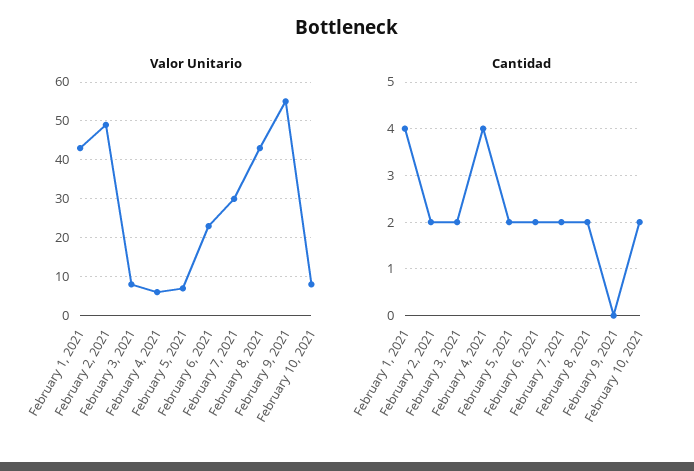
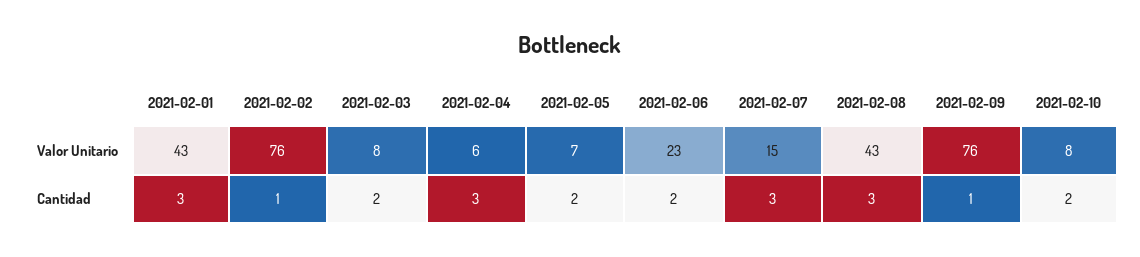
Valor Unitario, February 2, 2021: 50 -> 76
Valor Unitario, February 7, 2021: 30 -> 15
Valor Unitario, February 9, 2021: 55 -> 76
Cantidad, February 1, 2021: 4 -> 3
Cantidad, February 2, 2021: 2 -> 1
Cantidad, February 4, 2021: 4 -> 3
Cantidad, February 7, 2021: 2 -> 3
Cantidad, February 8, 2021: 2 -> 3
Cantidad, February 9, 2021: 0 -> 1

